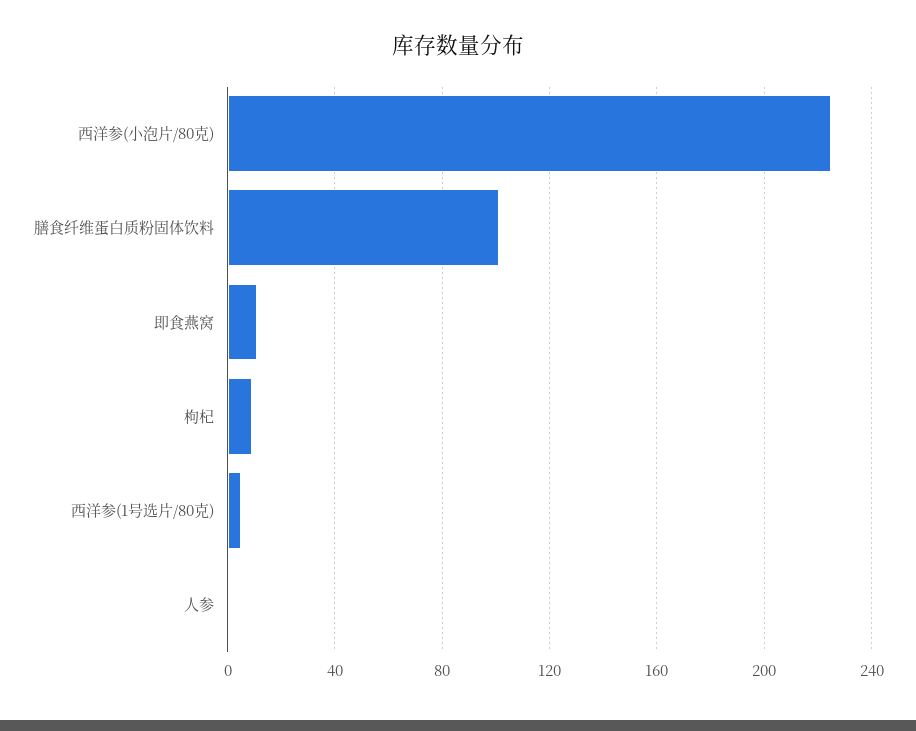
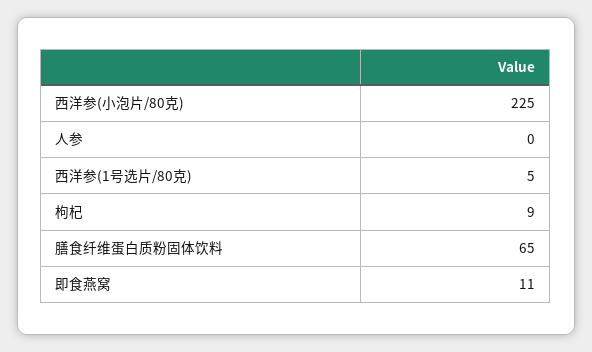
膳食纤维蛋白质粉固体饮料: 100 -> 65

